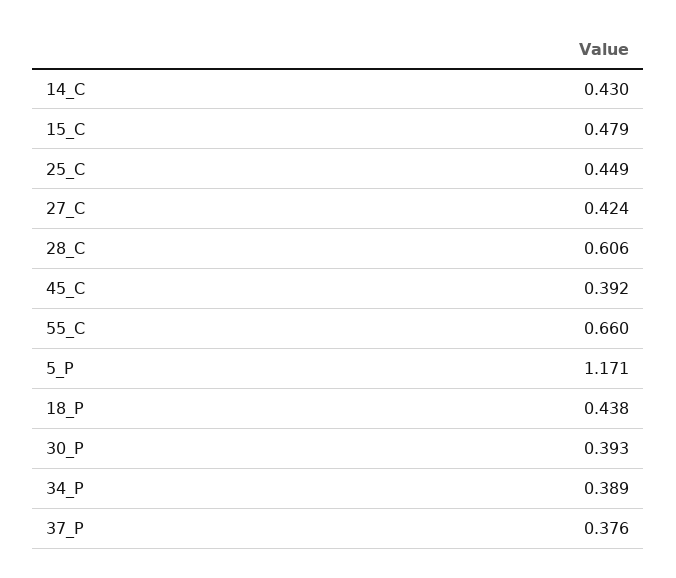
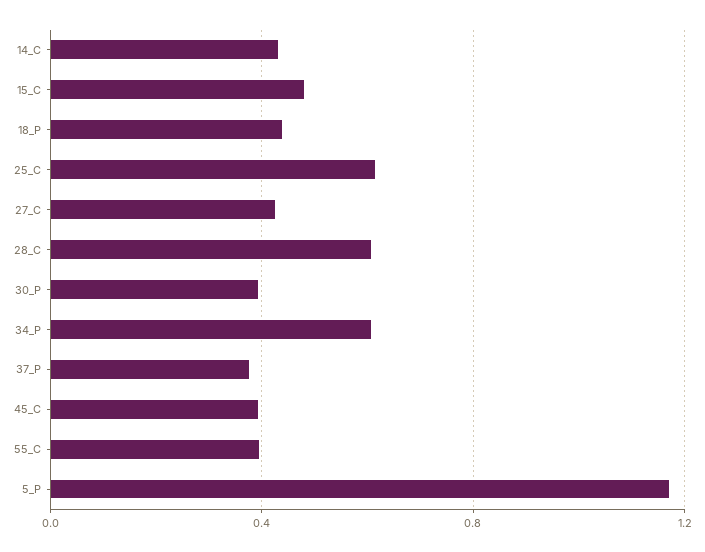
25_C: 0.449 -> 0.6
55_C: 0.66 -> 0.4
34_P: 0.389 -> 0.6

